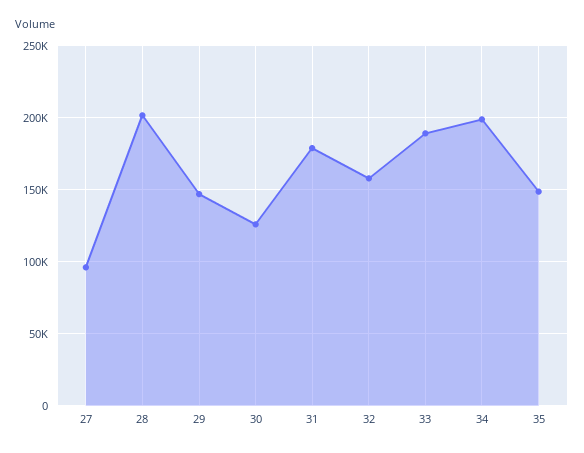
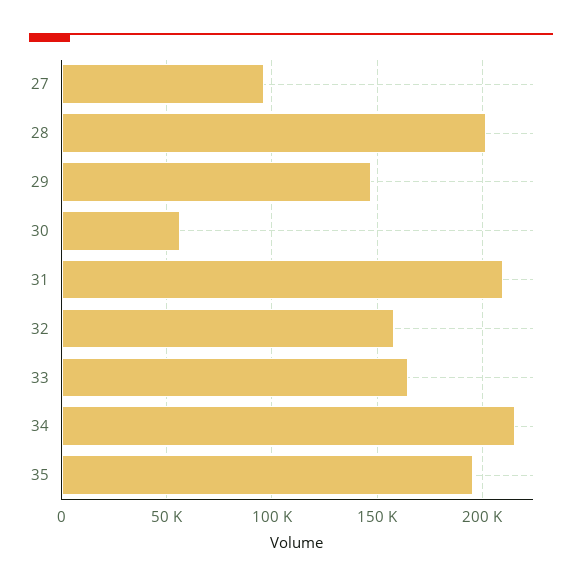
30: 125000 -> 55000
31: 180000 -> 210000
33: 190000 -> 165000
34: 200000 -> 215000
35: 150000 -> 195000

